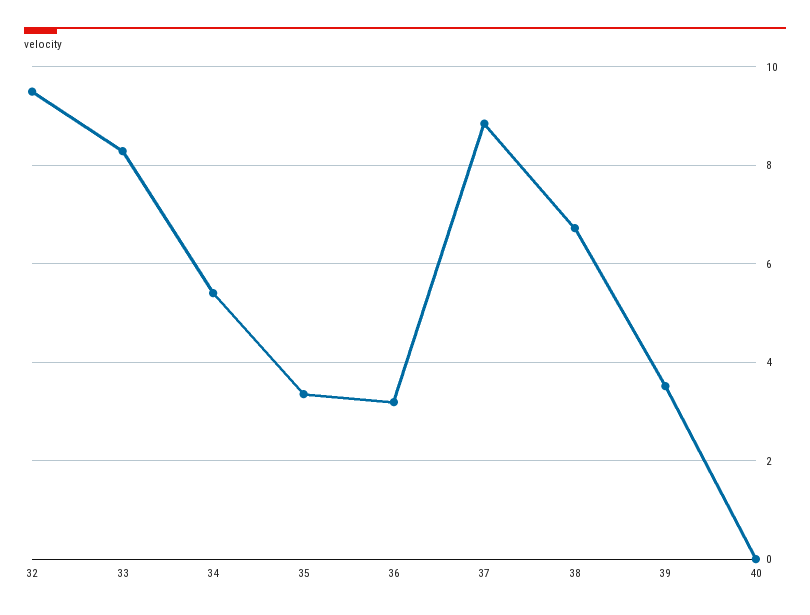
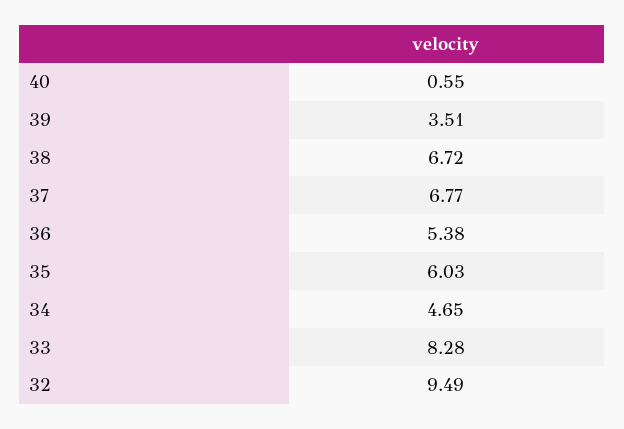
34: 5.4 -> 4.65
35: 3.4 -> 6.03
36: 3.2 -> 5.38
37: 8.8 -> 6.77
40: 0 -> 0.55

